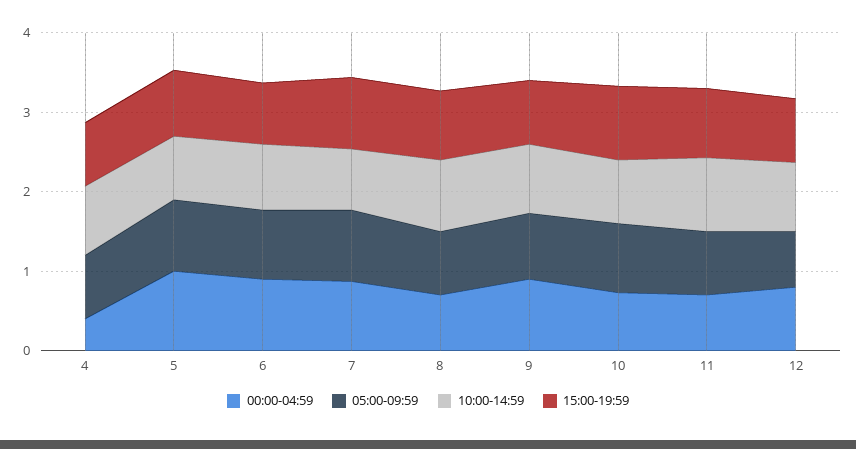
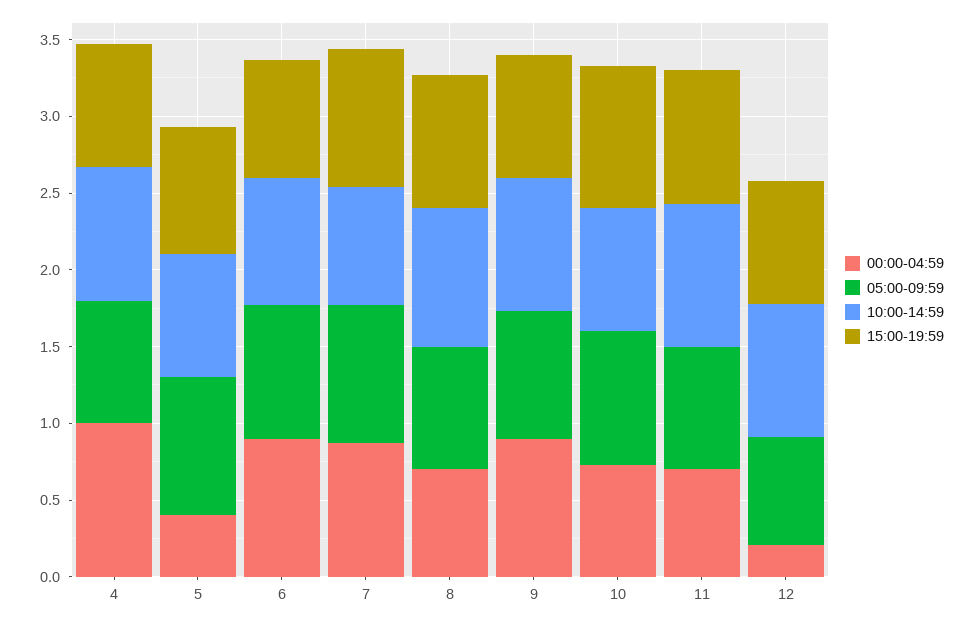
00:00-04:59, 4: 0.4 -> 1
00:00-04:59, 5: 1 -> 0.4
00:00-04:59, 12: 0.8 -> 0.2

